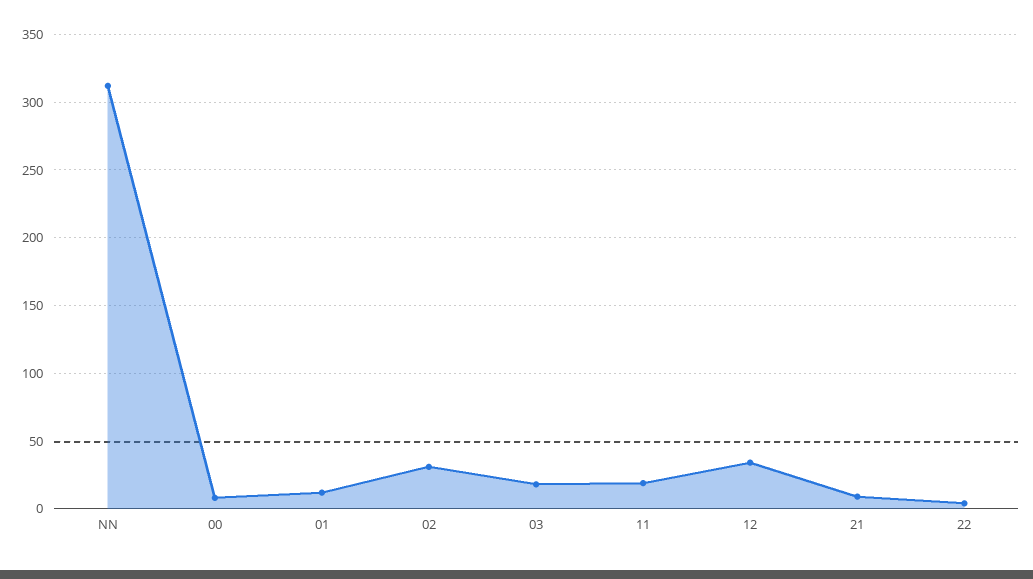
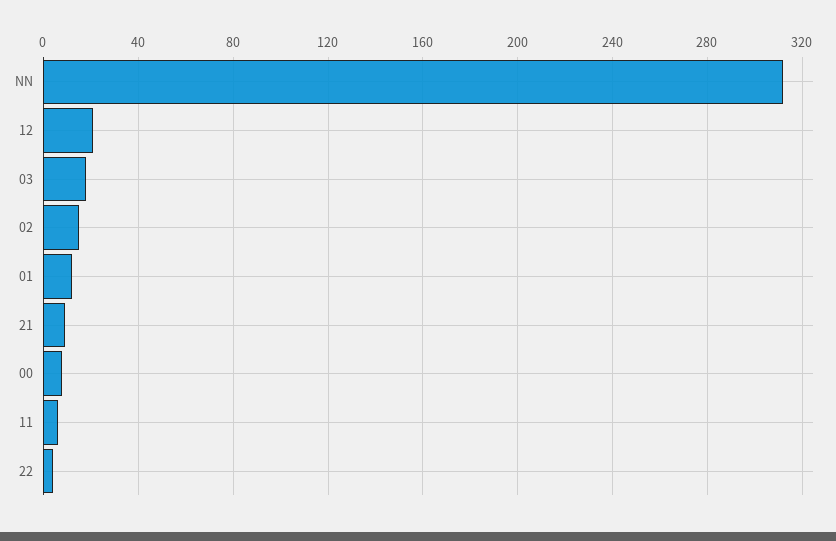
02: 30 -> 15
11: 20 -> 5
12: 35 -> 20

